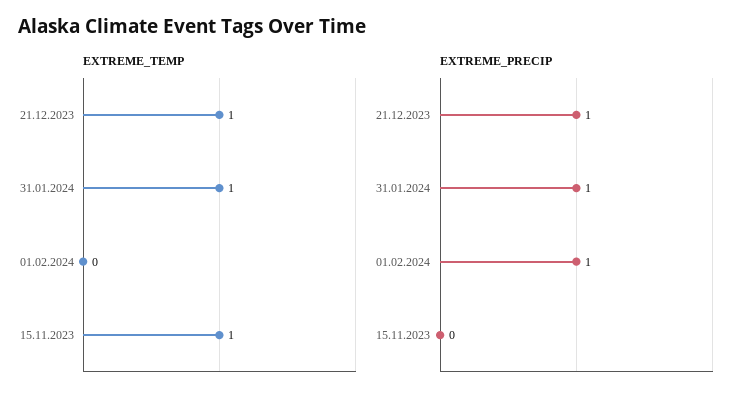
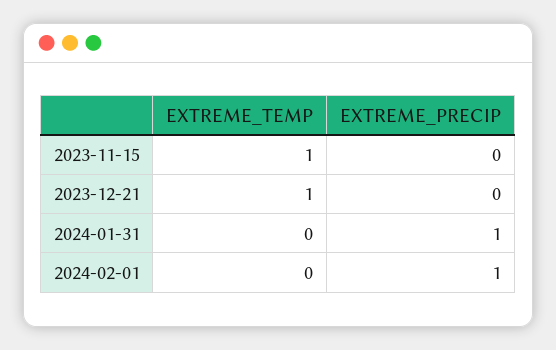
EXTREME_TEMP, 31.01.2024: 1 -> 0
EXTREME_PRECIP, 21.12.2023: 1 -> 0

